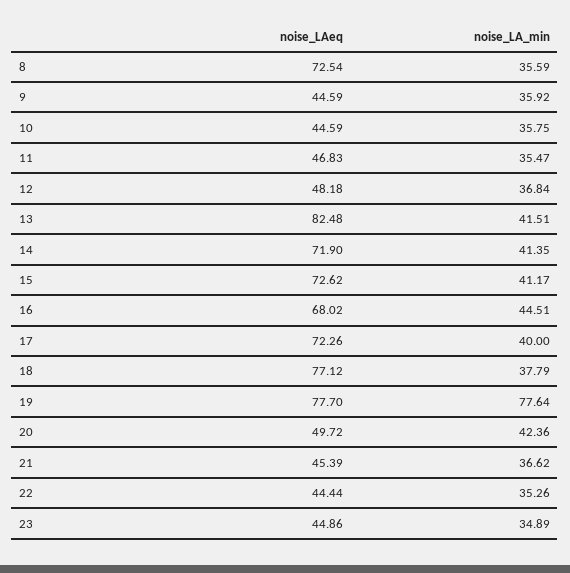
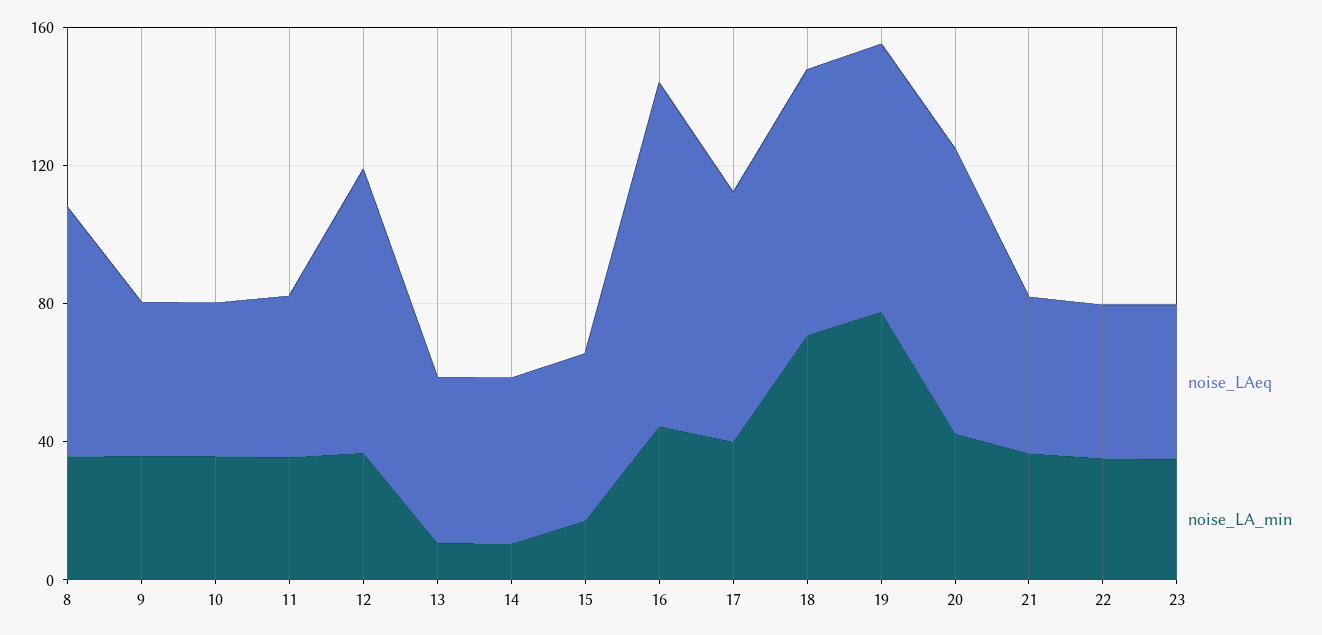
noise_LAeq, 12: 48.18 -> 80
noise_LAeq, 13: 82.48 -> 50
noise_LA_min, 13: 41.51 -> 10
noise_LAeq, 14: 71.9 -> 50
noise_LA_min, 14: 41.35 -> 10
noise_LAeq, 15: 72.62 -> 50
noise_LA_min, 15: 41.17 -> 20
noise_LAeq, 16: 68.02 -> 100
noise_LA_min, 18: 37.79 -> 70
noise_LAeq, 20: 49.72 -> 80

